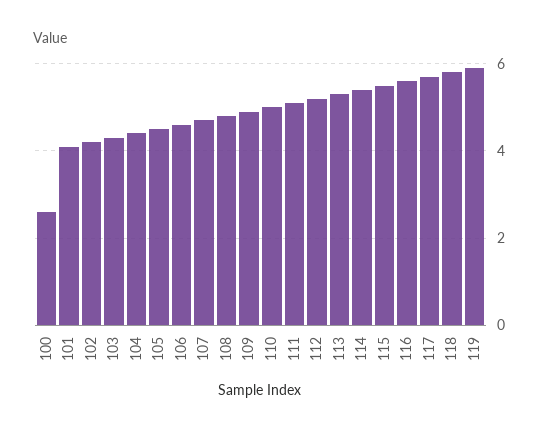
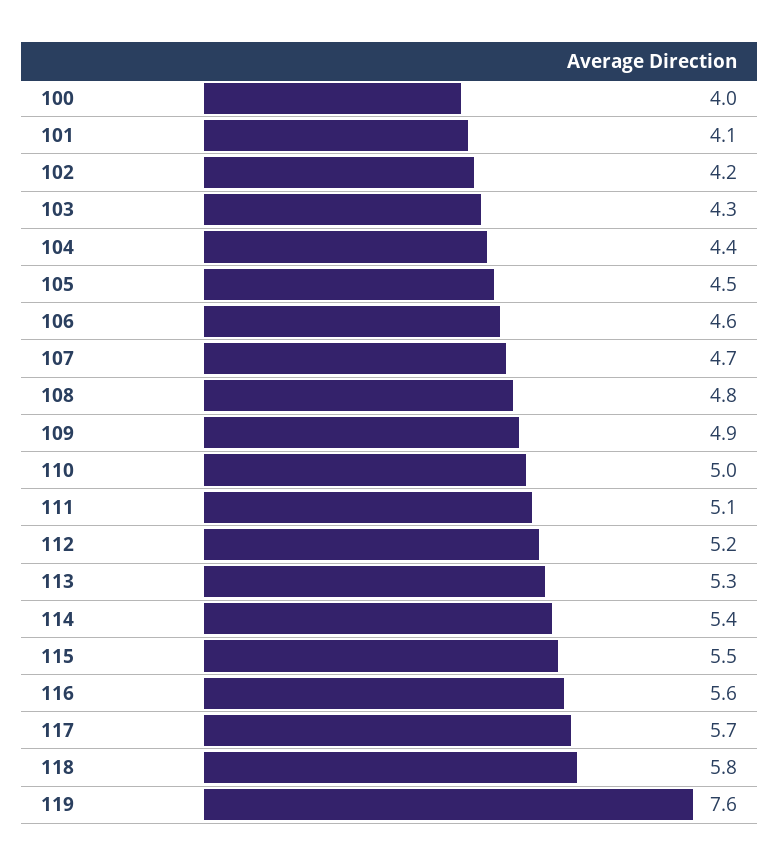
100: 2.5 -> 4
119: 6 -> 7.6

